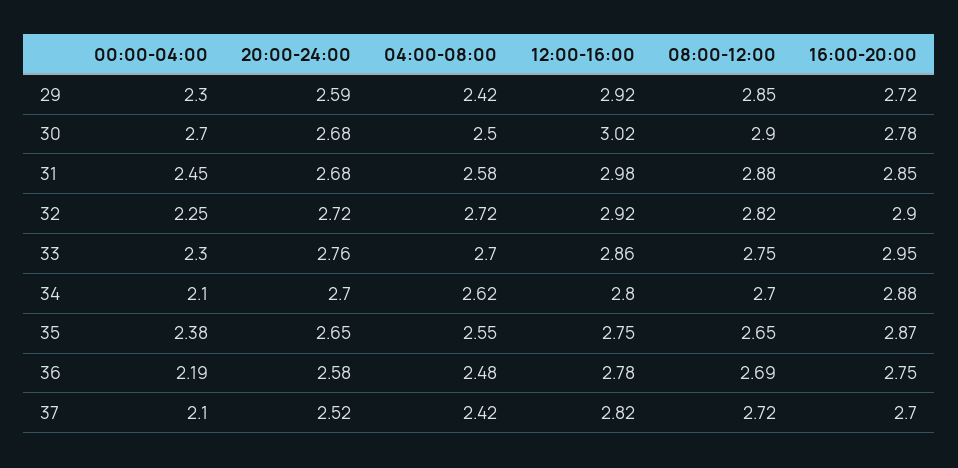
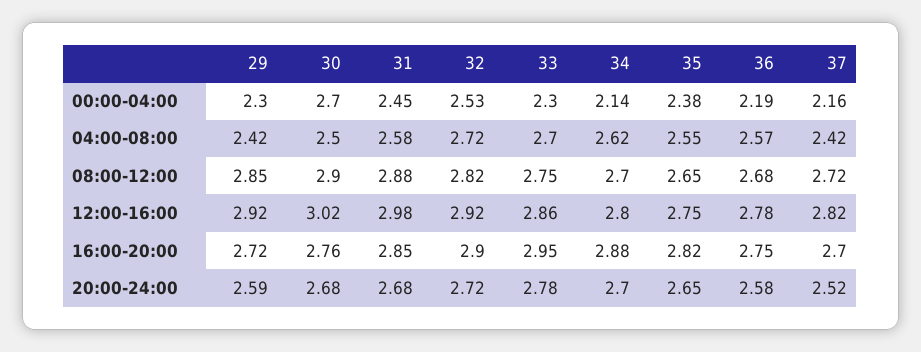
16:00-20:00, 30: 2.78 -> 2.76
00:00-04:00, 32: 2.25 -> 2.53
20:00-24:00, 33: 2.76 -> 2.78
00:00-04:00, 34: 2.1 -> 2.14
16:00-20:00, 35: 2.87 -> 2.82
04:00-08:00, 36: 2.48 -> 2.57
08:00-12:00, 36: 2.69 -> 2.68
00:00-04:00, 37: 2.1 -> 2.16

